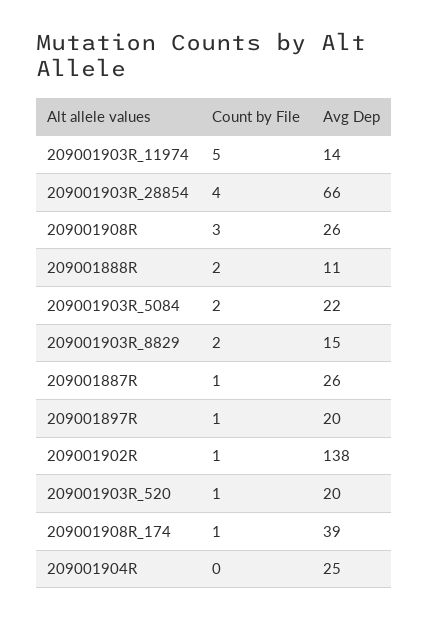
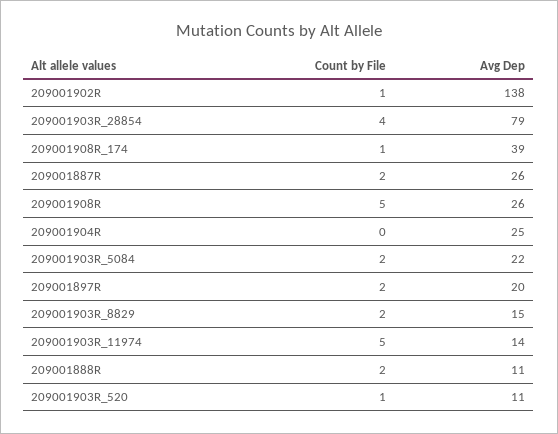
Avg Dep, 209001903R_28854: 66 -> 79
Count by File, 209001908R: 3 -> 5
Count by File, 209001887R: 1 -> 2
Count by File, 209001897R: 1 -> 2
Avg Dep, 209001903R_520: 20 -> 11

